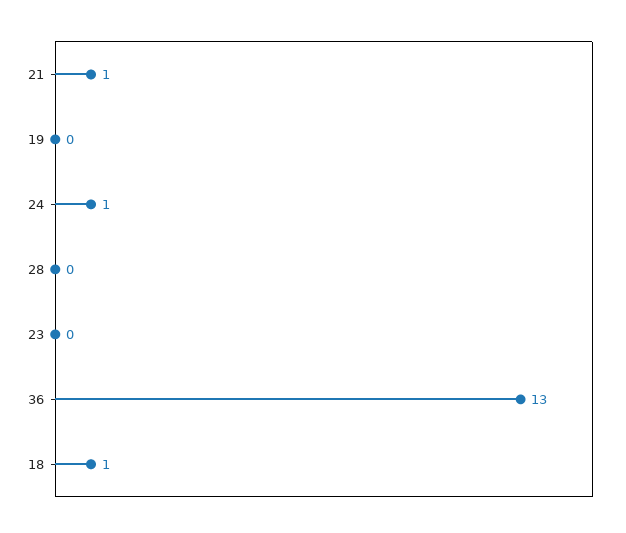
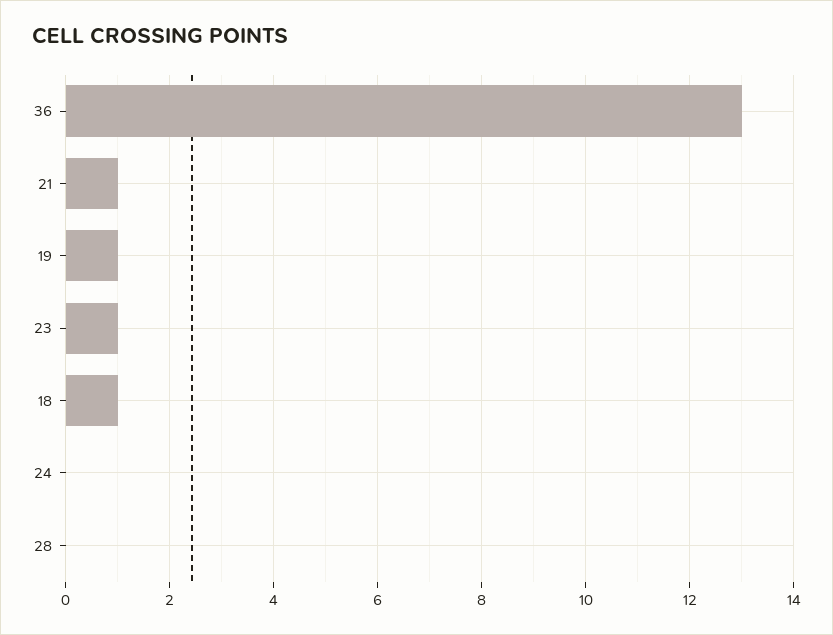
19: 0 -> 1
24: 1 -> 0
23: 0 -> 1

